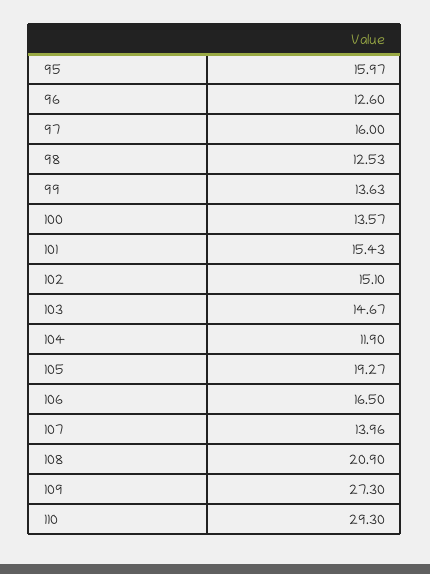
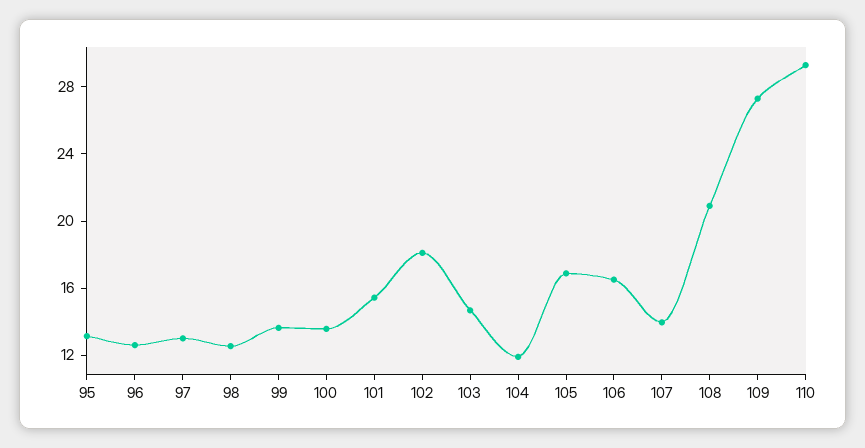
95: 15.97 -> 13
97: 16 -> 13
102: 15.1 -> 18
105: 19.27 -> 17

